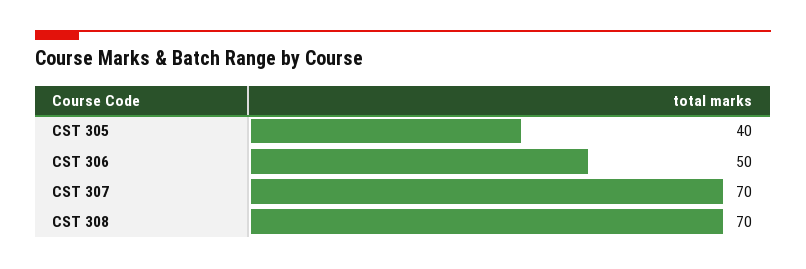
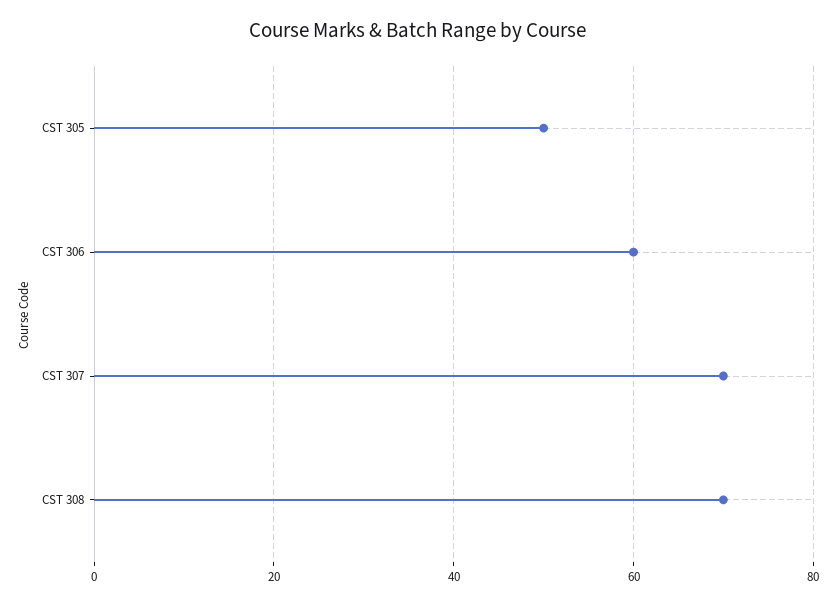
CST 305: 40 -> 50
CST 306: 50 -> 60

